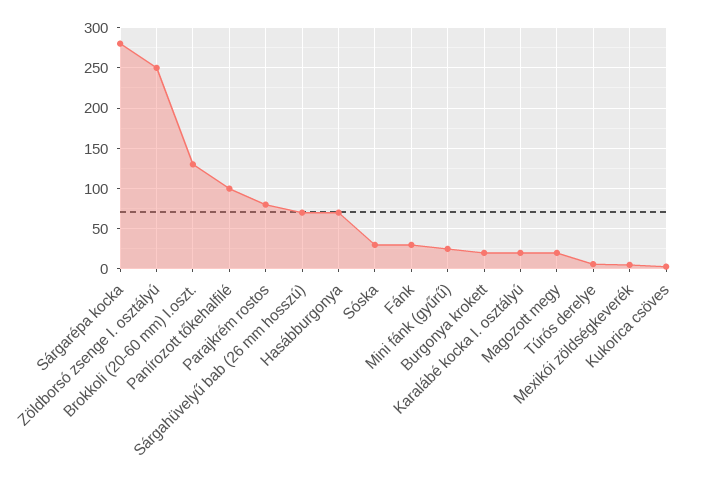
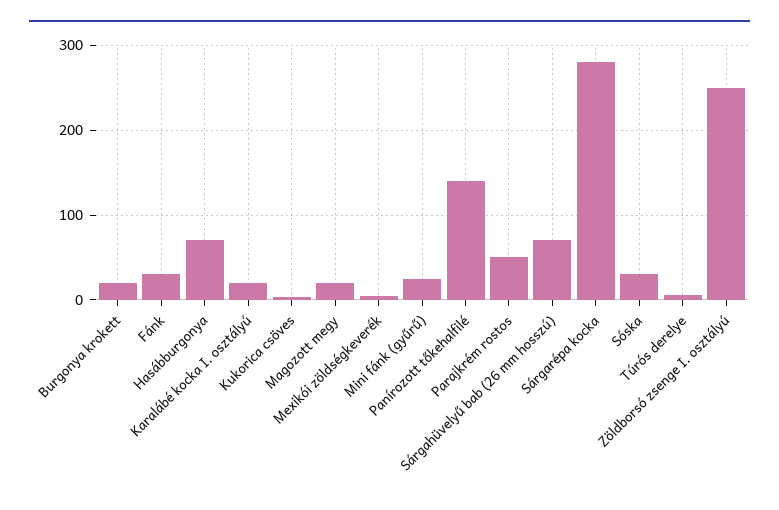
Brokkoli (20-60 mm) I.oszt.: 130 -> none
Panírozott tőkehalfilé: 100 -> 140
Parajkrém rostos: 80 -> 50

